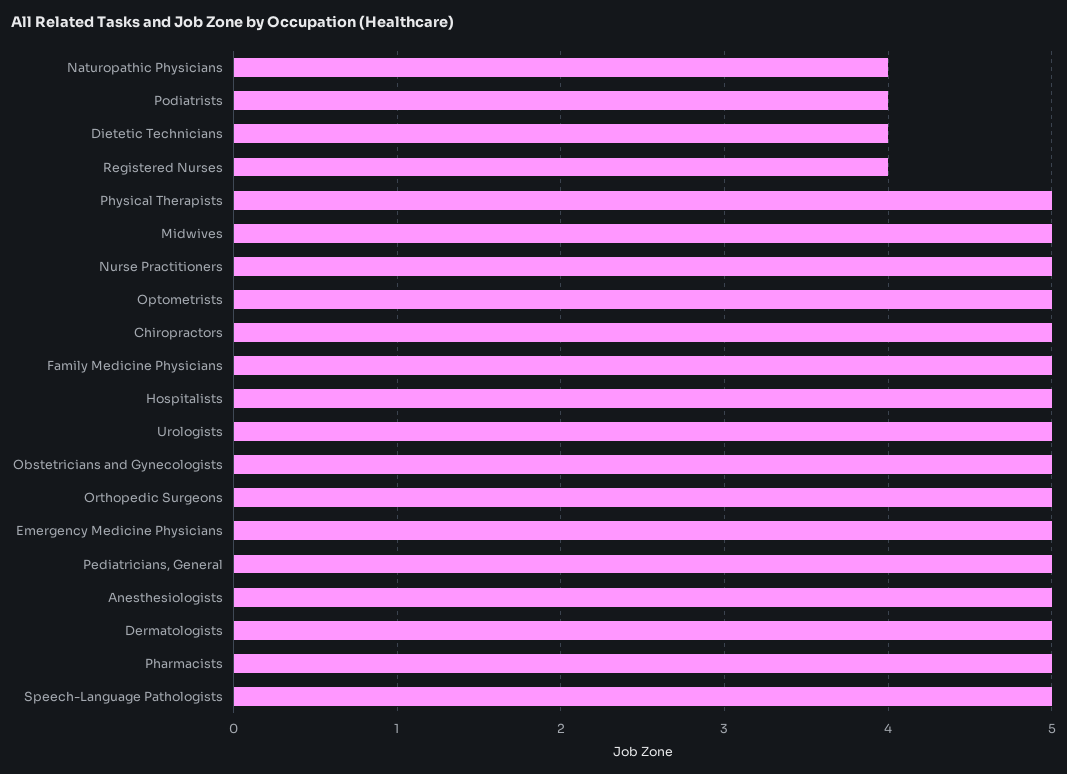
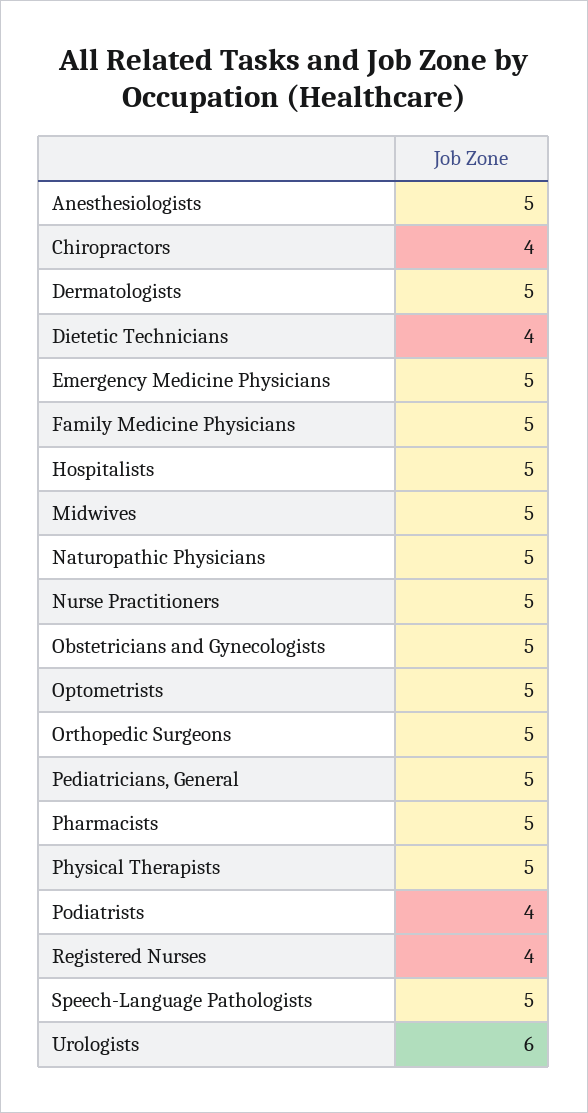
Naturopathic Physicians: 4 -> 5
Chiropractors: 5 -> 4
Urologists: 5 -> 6

